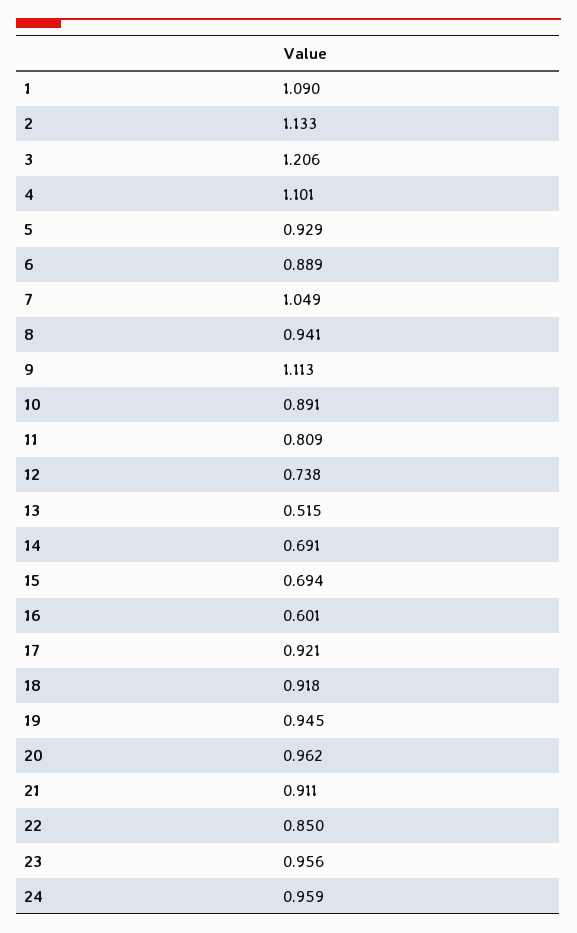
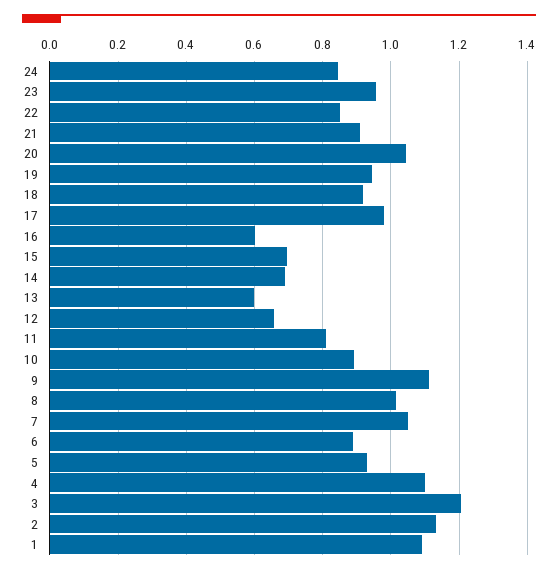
8: 0.941 -> 1.02
12: 0.738 -> 0.66
13: 0.515 -> 0.6
17: 0.921 -> 0.98
20: 0.962 -> 1.04
24: 0.959 -> 0.84

